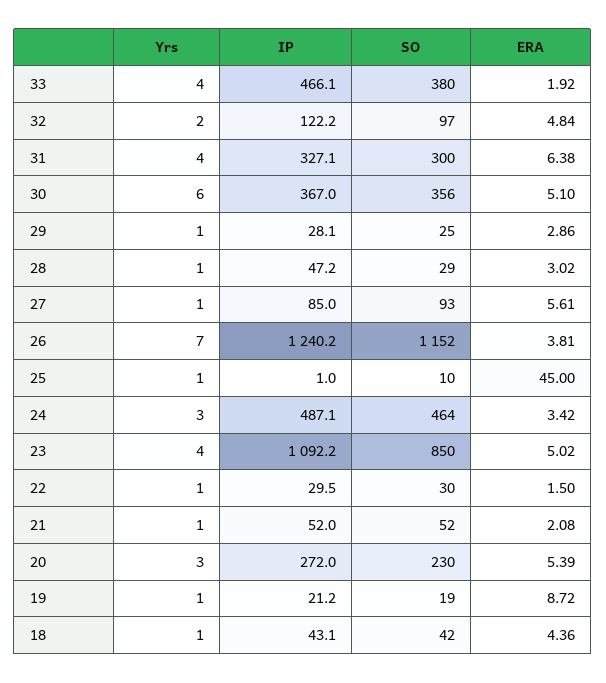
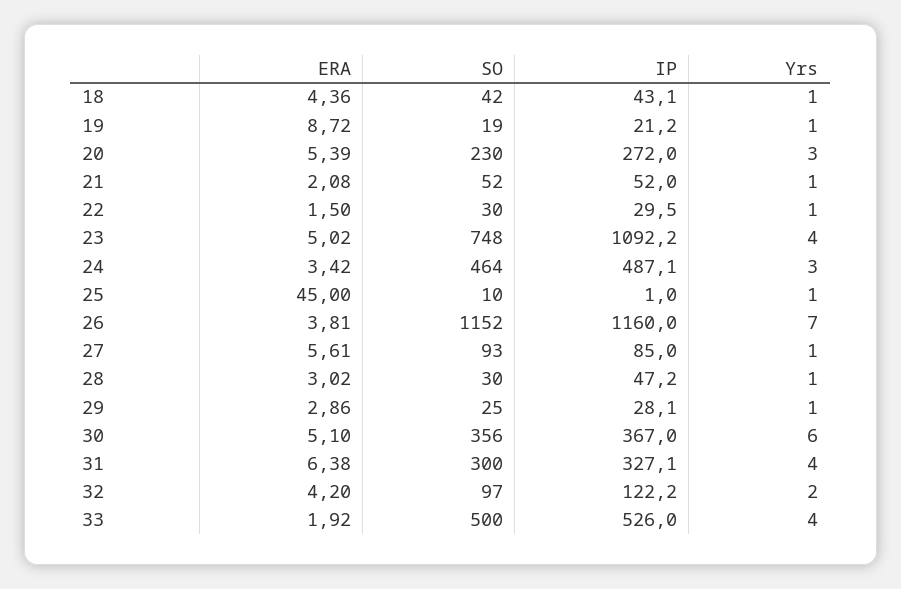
IP, 33: 466.1 -> 526
SO, 33: 380 -> 500
ERA, 32: 4.84 -> 4.2
SO, 28: 29 -> 30
IP, 26: 1240.2 -> 1160
SO, 23: 850 -> 748

